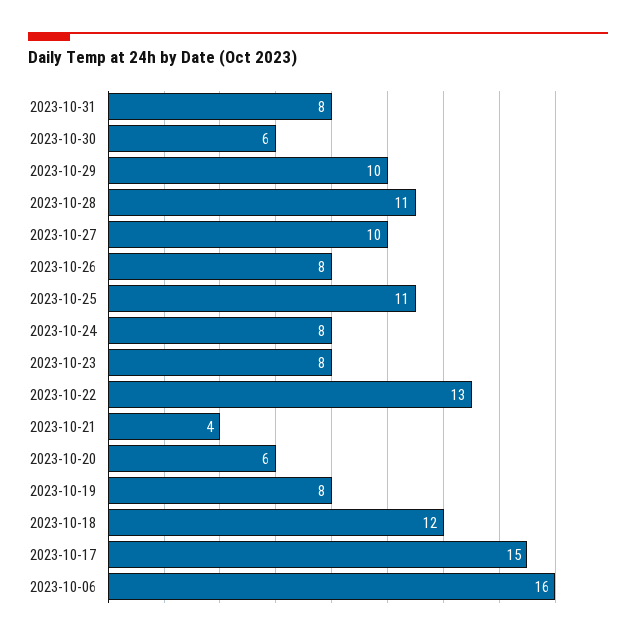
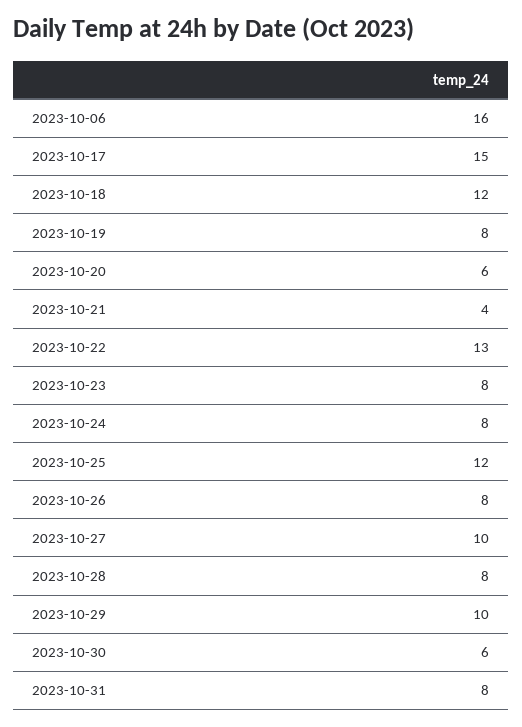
2023-10-28: 11 -> 8
2023-10-25: 11 -> 12

